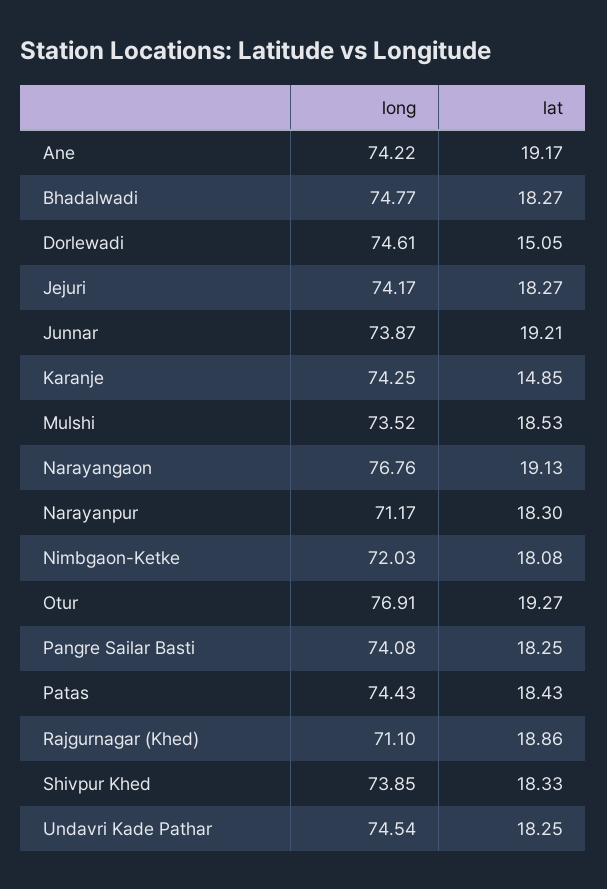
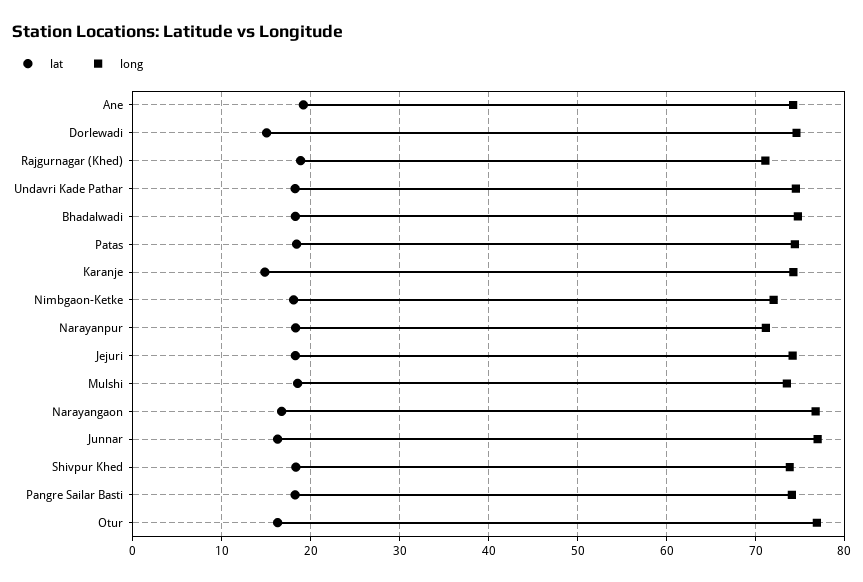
long, Junnar: 73.87 -> 77
lat, Junnar: 19.21 -> 16
lat, Narayangaon: 19.13 -> 17
lat, Otur: 19.27 -> 16

